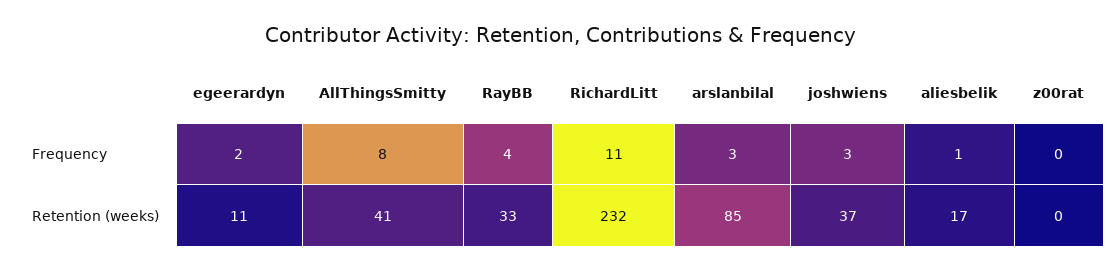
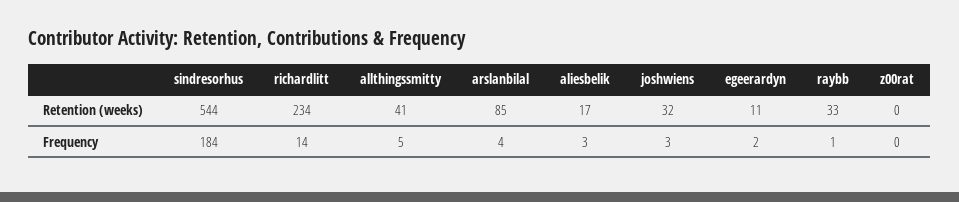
AllThingsSmitty, Frequency: 8 -> 5
RayBB, Frequency: 4 -> 1
RichardLitt, Frequency: 11 -> 14
arslanbilal, Frequency: 3 -> 4
aliesbelik, Frequency: 1 -> 3
RichardLitt, Retention (weeks): 232 -> 234
joshwiens, Retention (weeks): 37 -> 32
sindresorhus, Retention (weeks): none -> 544
sindresorhus, Frequency: none -> 184

